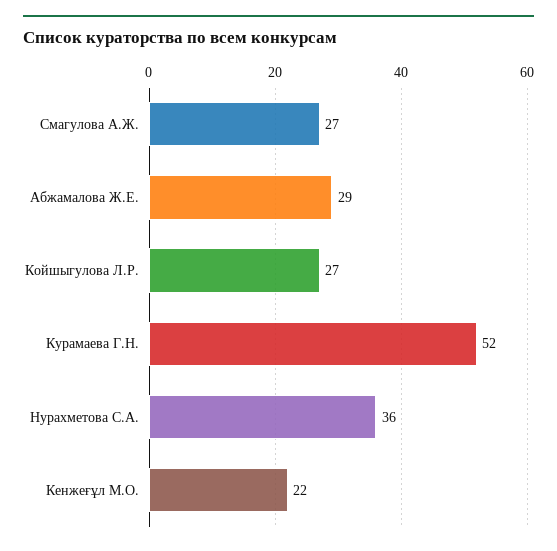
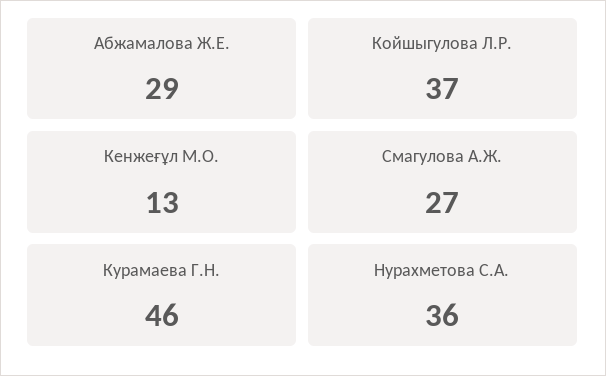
Койшыгулова Л.Р.: 27 -> 37
Курамаева Г.Н.: 52 -> 46
Кенжеғұл М.О.: 22 -> 13

